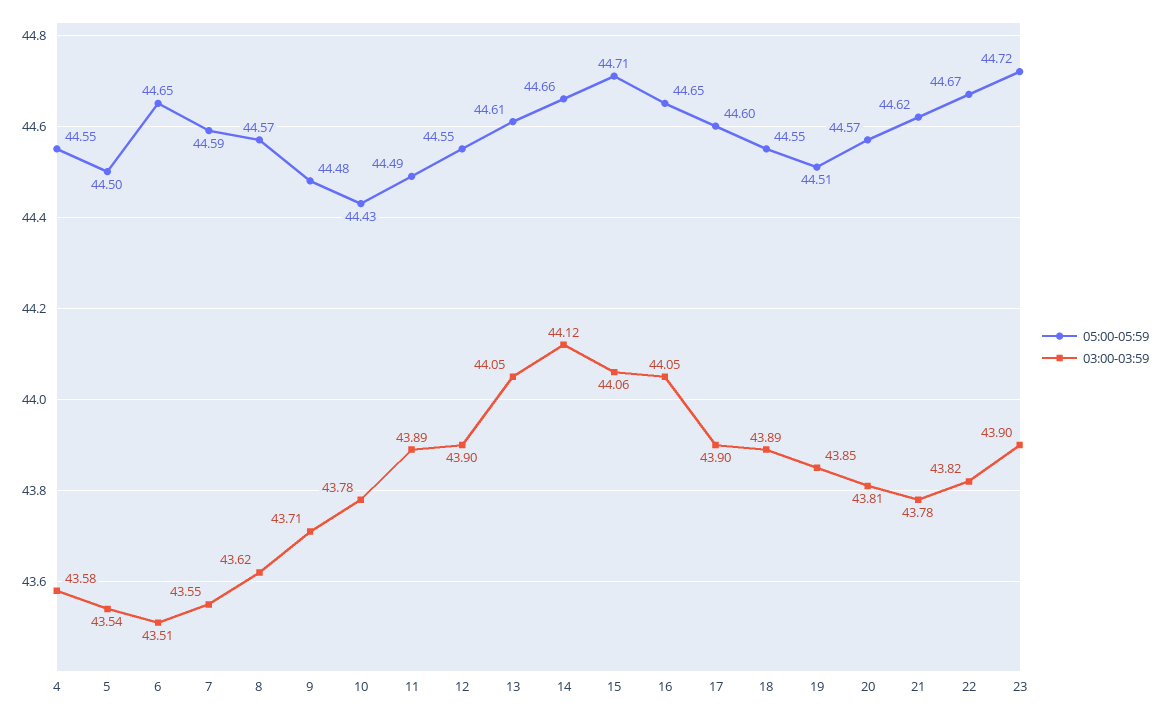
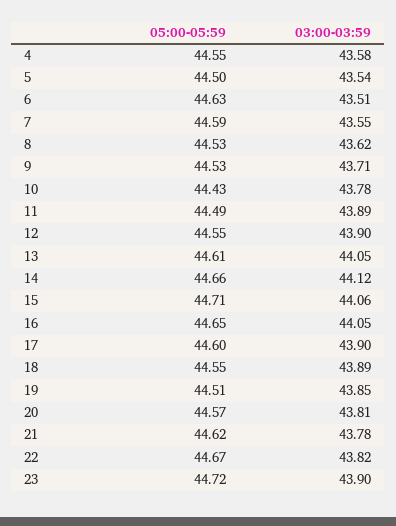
05:00-05:59, 6: 44.65 -> 44.63
05:00-05:59, 8: 44.57 -> 44.53
05:00-05:59, 9: 44.48 -> 44.53

